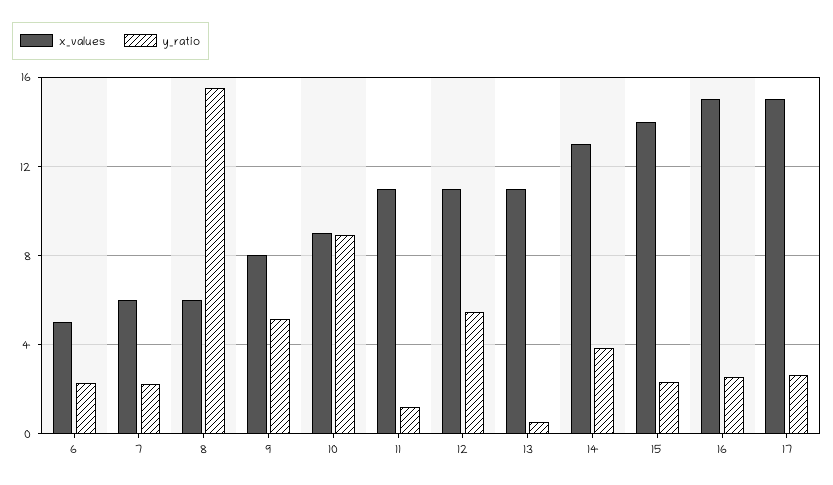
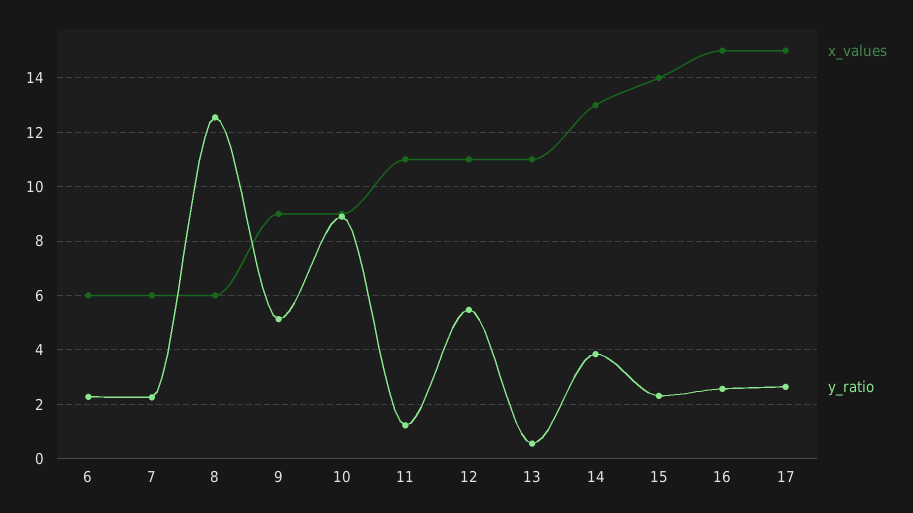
x_values, 6: 5 -> 6
y_ratio, 8: 15.5 -> 12.5
x_values, 9: 8 -> 9

